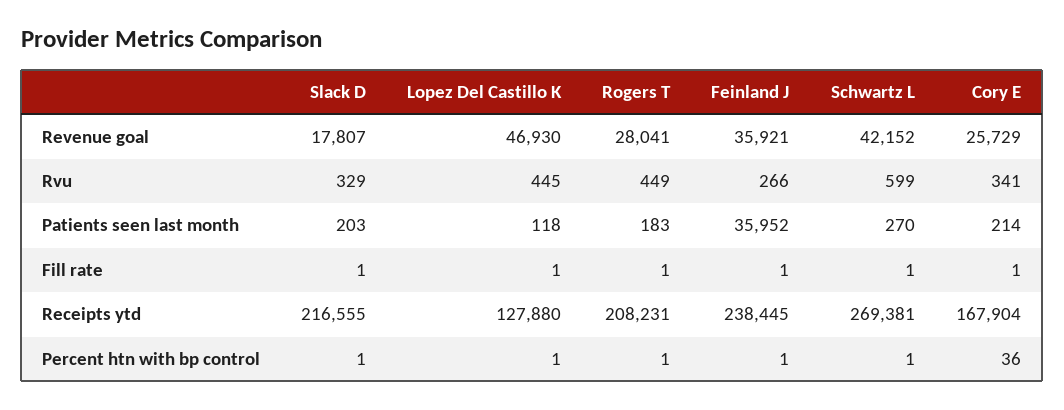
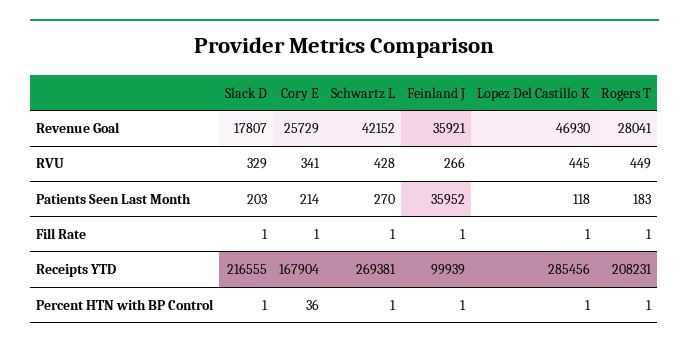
Schwartz L, Rvu: 599 -> 428
Lopez Del Castillo K, Receipts ytd: 127880 -> 285456
Feinland J, Receipts ytd: 238445 -> 99939

